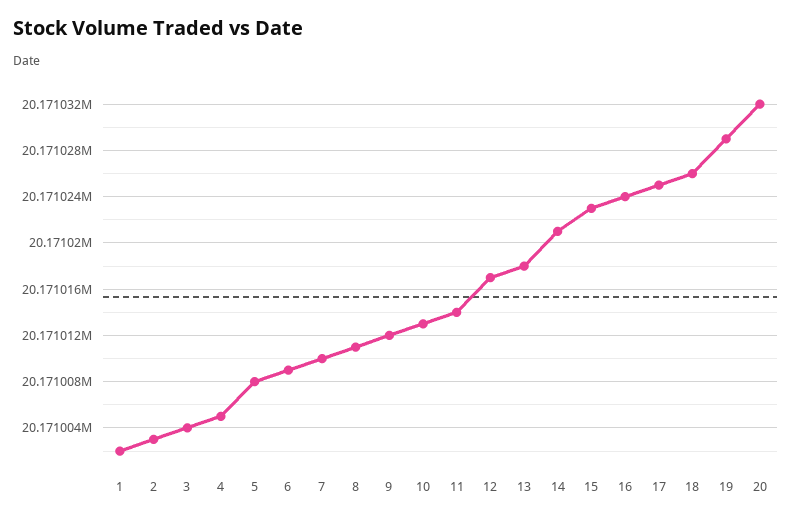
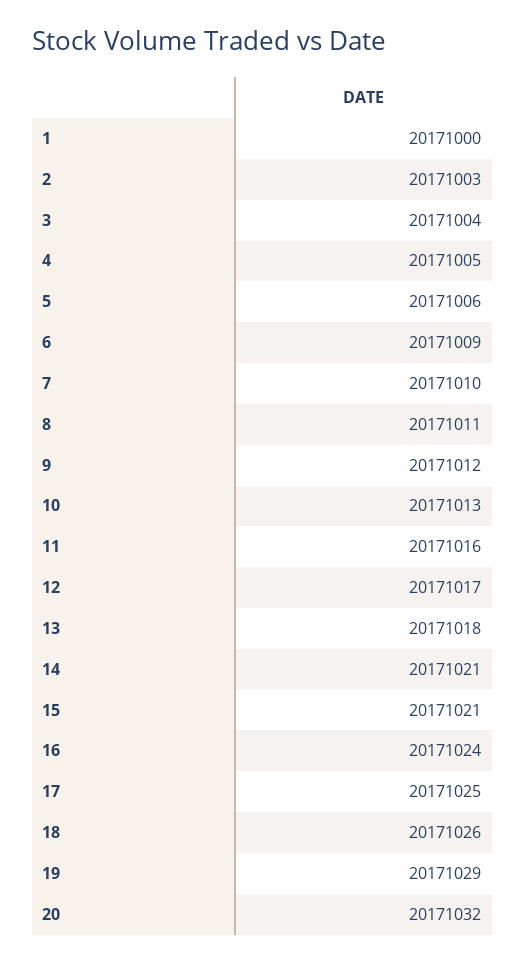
1: 20171002 -> 20171000
5: 20171008 -> 20171006
11: 20171014 -> 20171016
15: 20171023 -> 20171021

